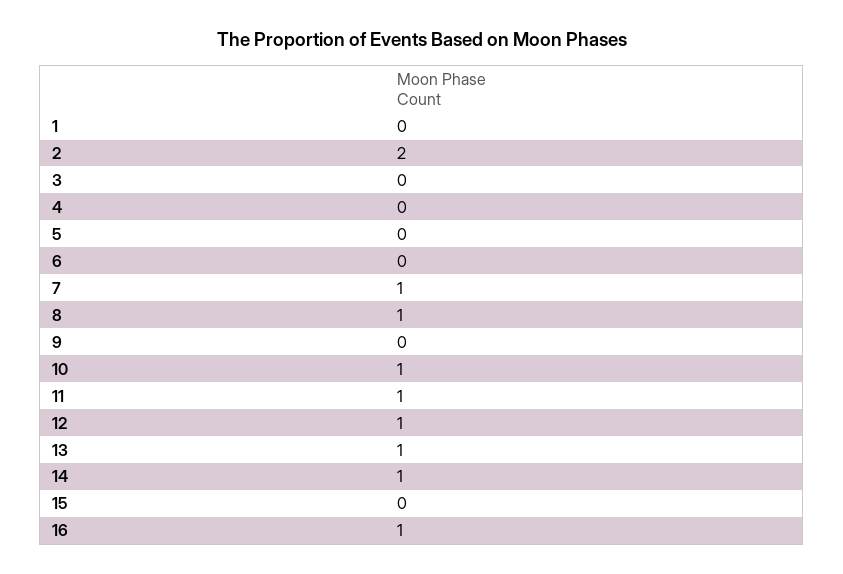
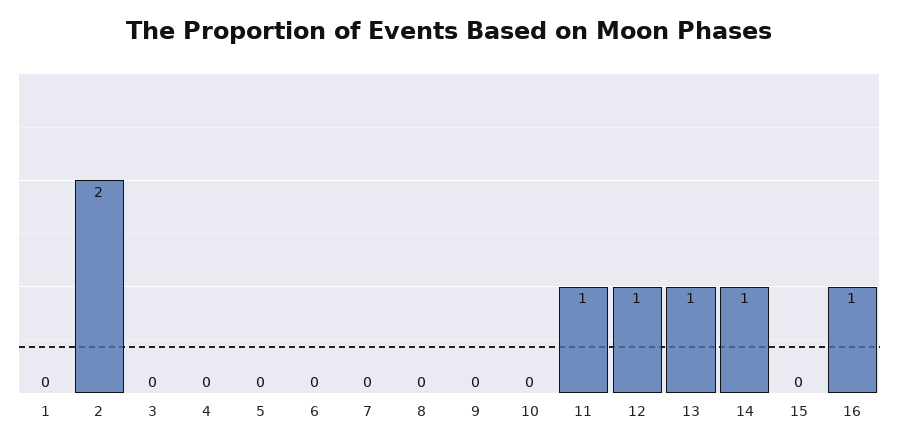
7: 1 -> 0
8: 1 -> 0
10: 1 -> 0

